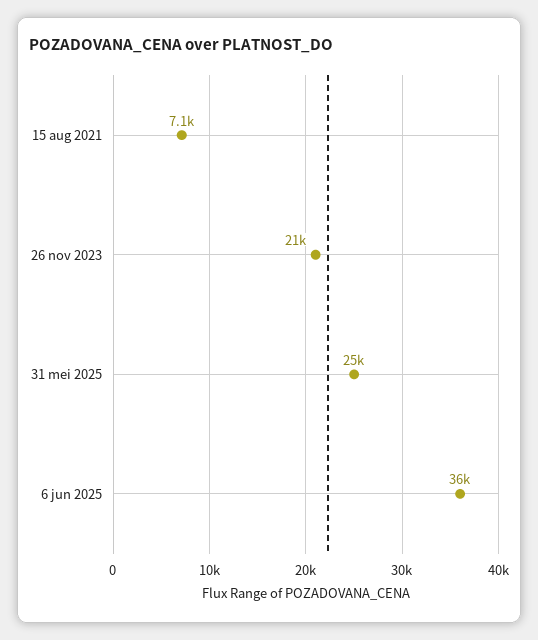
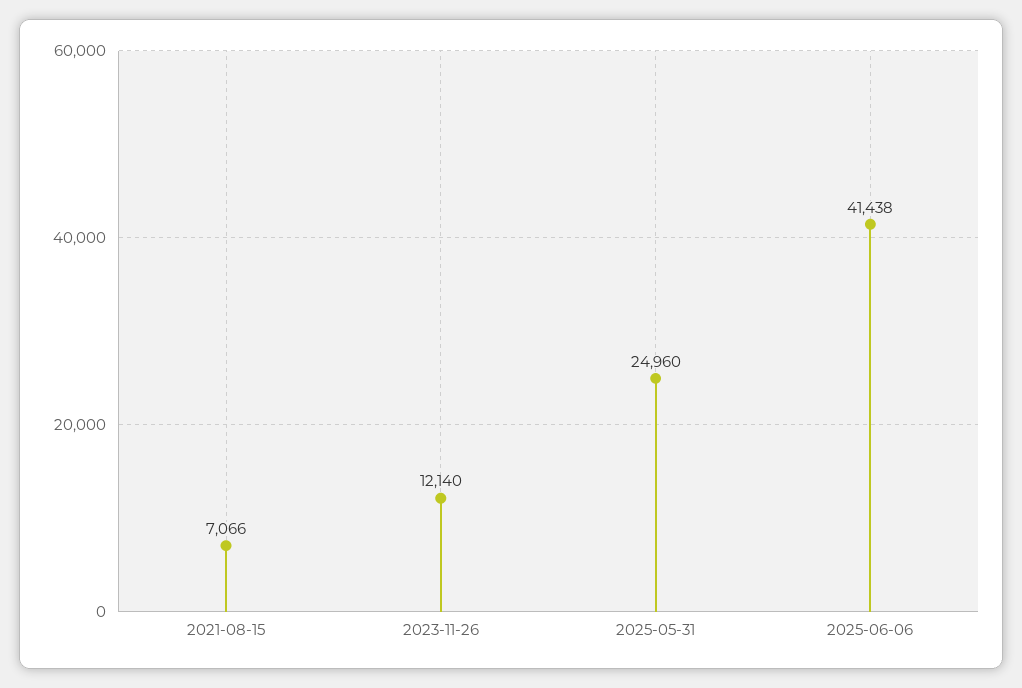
26 nov 2023: 21000 -> 12140
6 jun 2025: 36000 -> 41438

